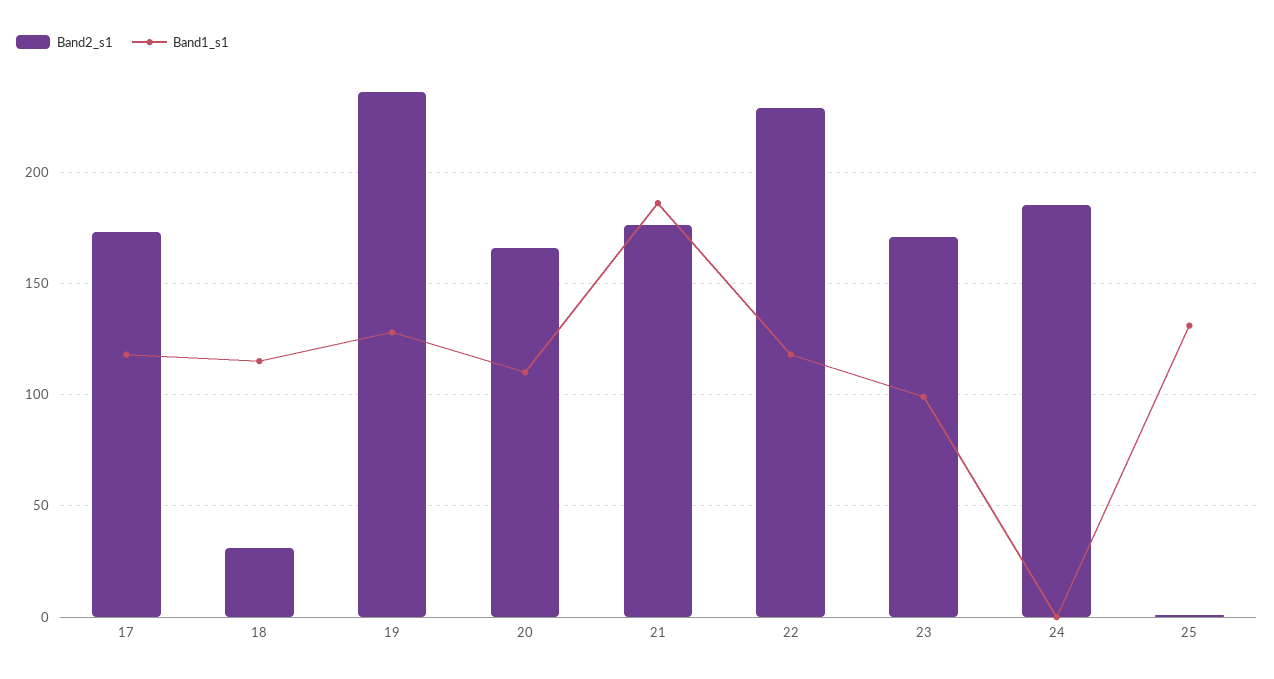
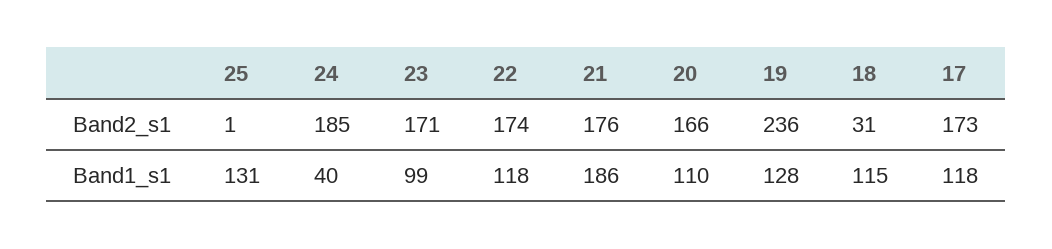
Band2_s1, 22: 230 -> 174
Band1_s1, 24: 0 -> 40

